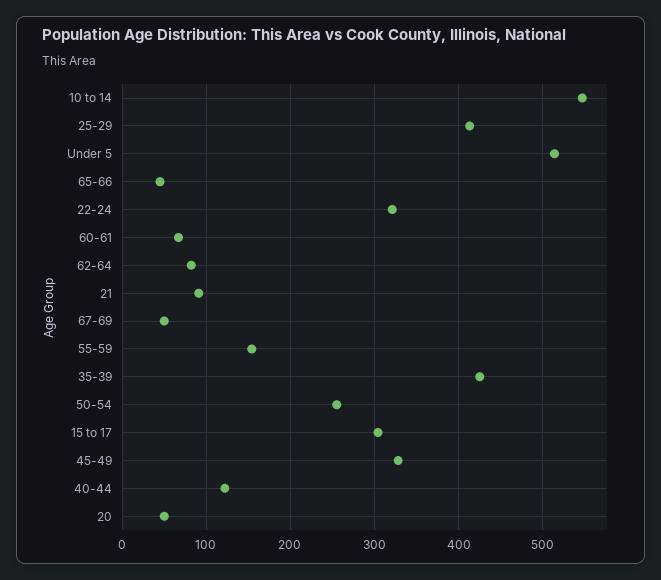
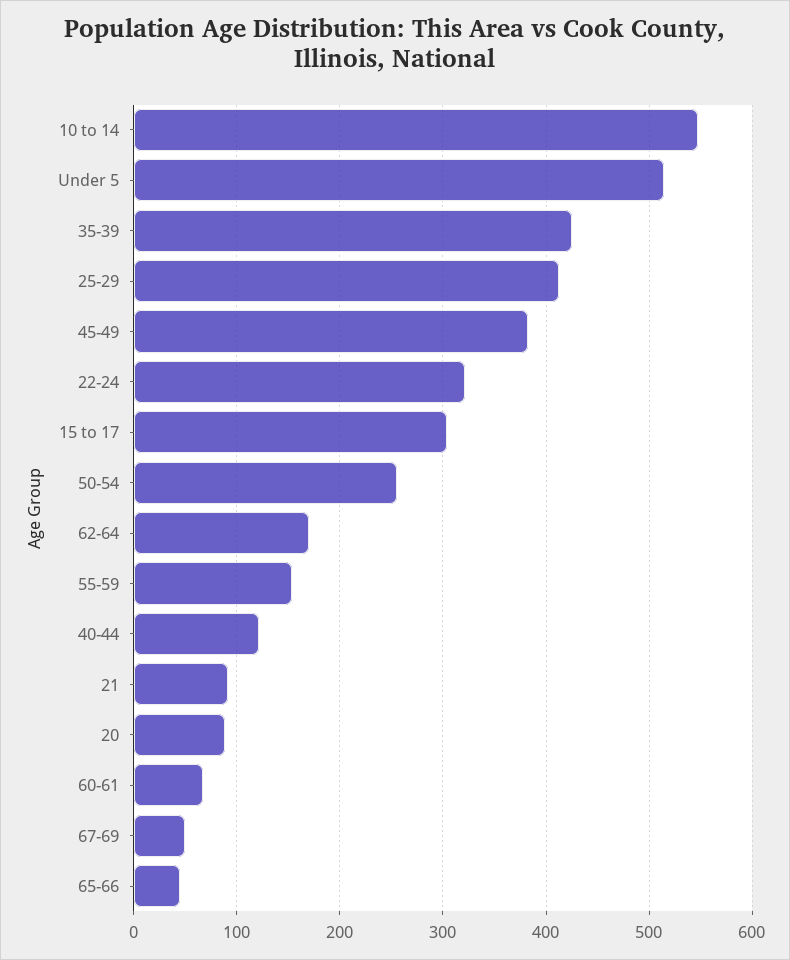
62-64: 80 -> 170
45-49: 330 -> 380
20: 50 -> 90

